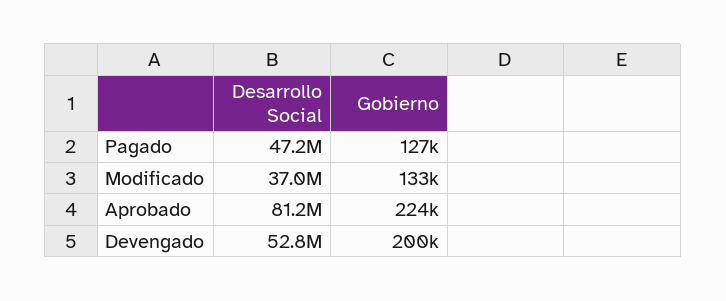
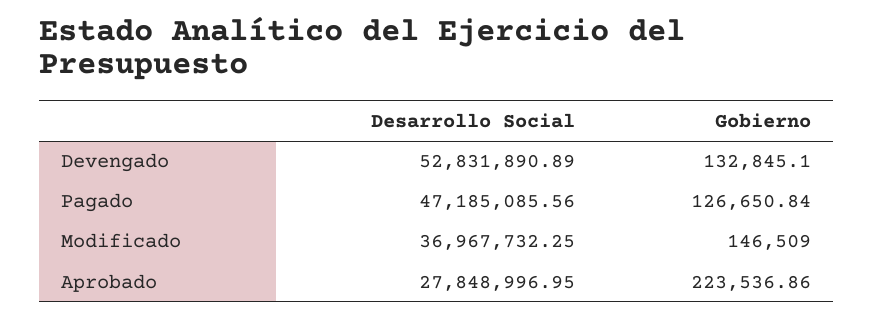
Gobierno, Modificado: 133000 -> 146509
Desarrollo Social, Aprobado: 81200000 -> 27848996.95
Gobierno, Devengado: 200000 -> 132845.1

